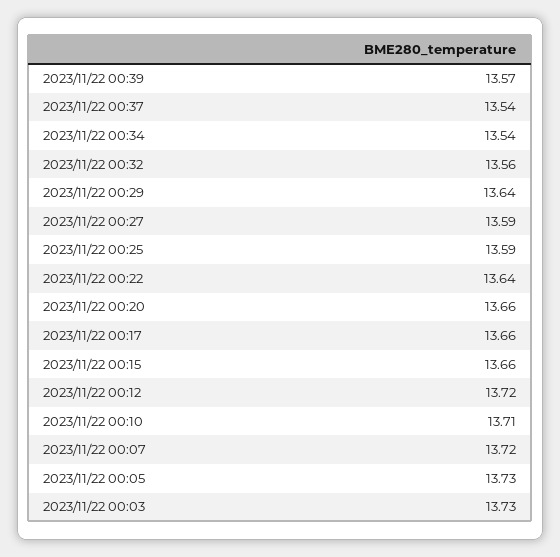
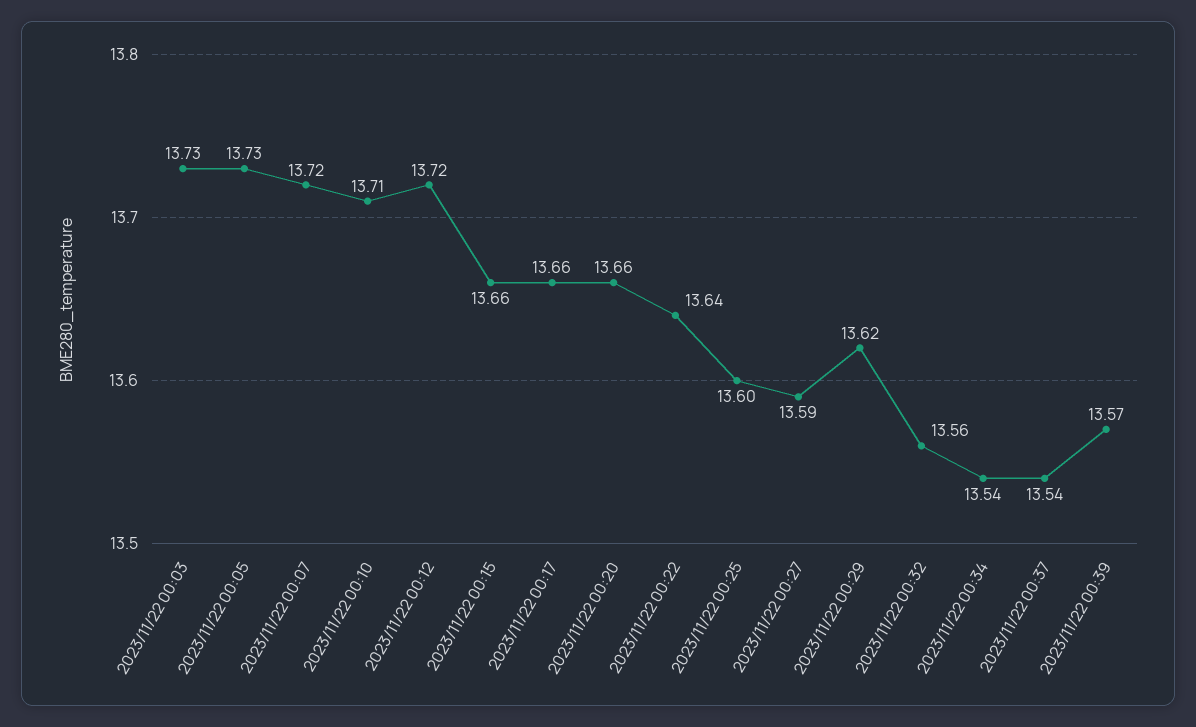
2023/11/22 00:29: 13.64 -> 13.62
2023/11/22 00:25: 13.59 -> 13.6

